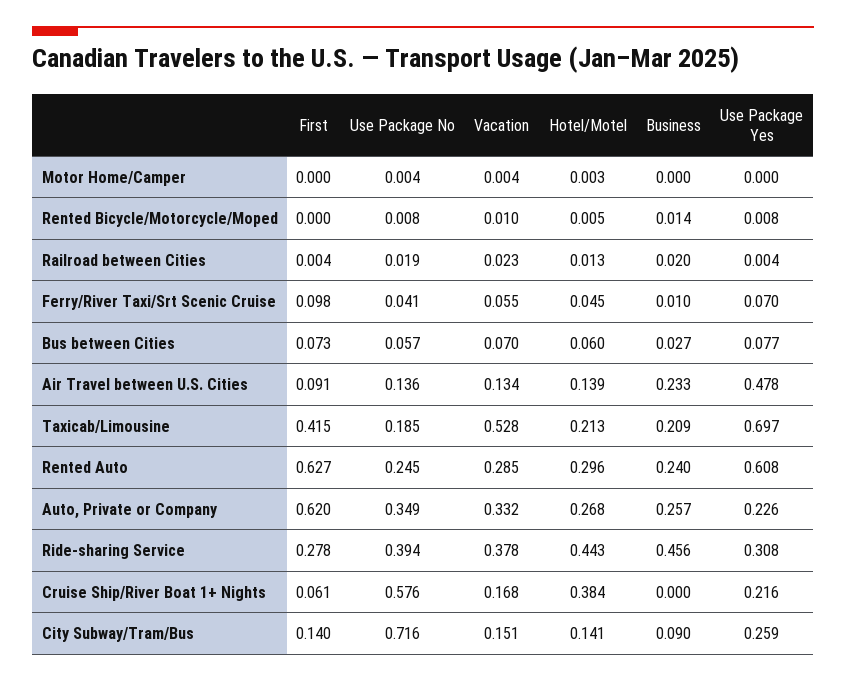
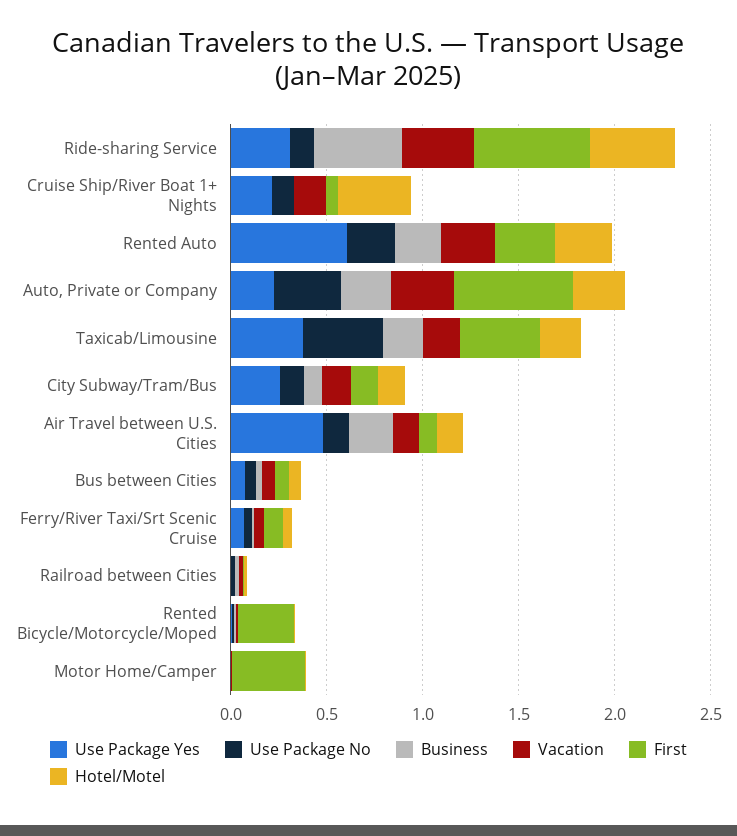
First, Motor Home/Camper: 0 -> 0.4
First, Rented Bicycle/Motorcycle/Moped: 0 -> 0.3
Use Package No, Taxicab/Limousine: 0.185 -> 0.4
Vacation, Taxicab/Limousine: 0.528 -> 0.2
Use Package Yes, Taxicab/Limousine: 0.697 -> 0.4
First, Rented Auto: 0.627 -> 0.3
First, Ride-sharing Service: 0.278 -> 0.6
Use Package No, Ride-sharing Service: 0.394 -> 0.1
Use Package No, Cruise Ship/River Boat 1+ Nights: 0.576 -> 0.1
Use Package No, City Subway/Tram/Bus: 0.716 -> 0.1

